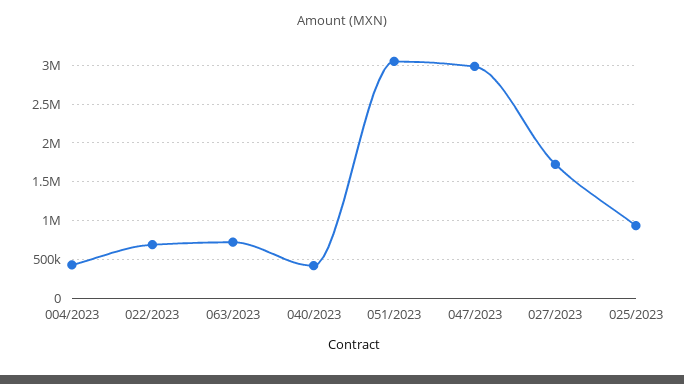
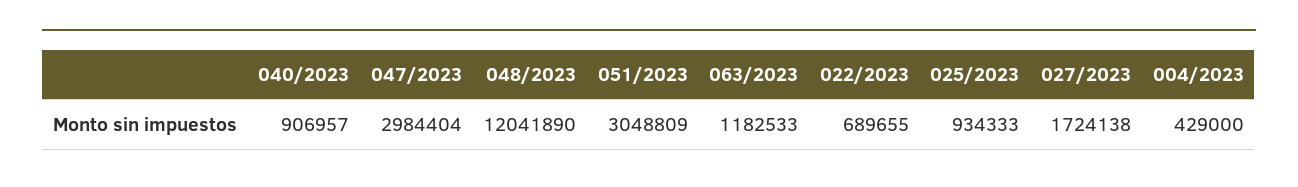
063/2023: 700000 -> 1182533
040/2023: 400000 -> 906957
048/2023: none -> 12041890

